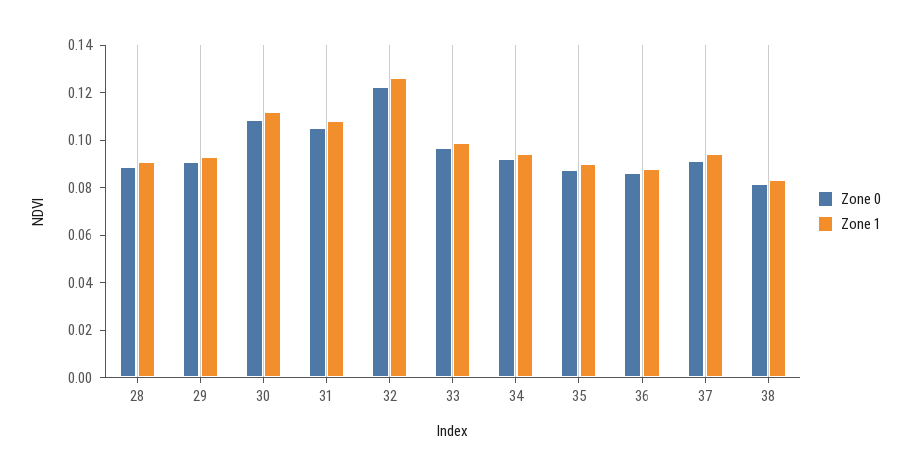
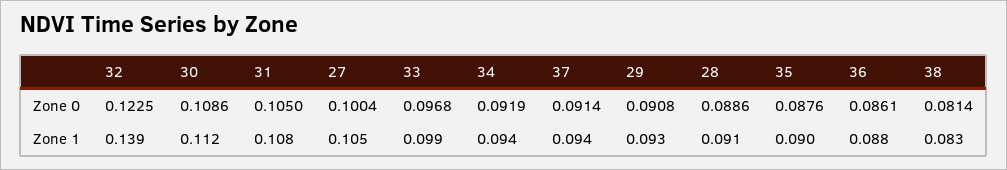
Zone 1, 32: 0.125 -> 0.139
Zone 0, 27: none -> 0.1004
Zone 1, 27: none -> 0.105

